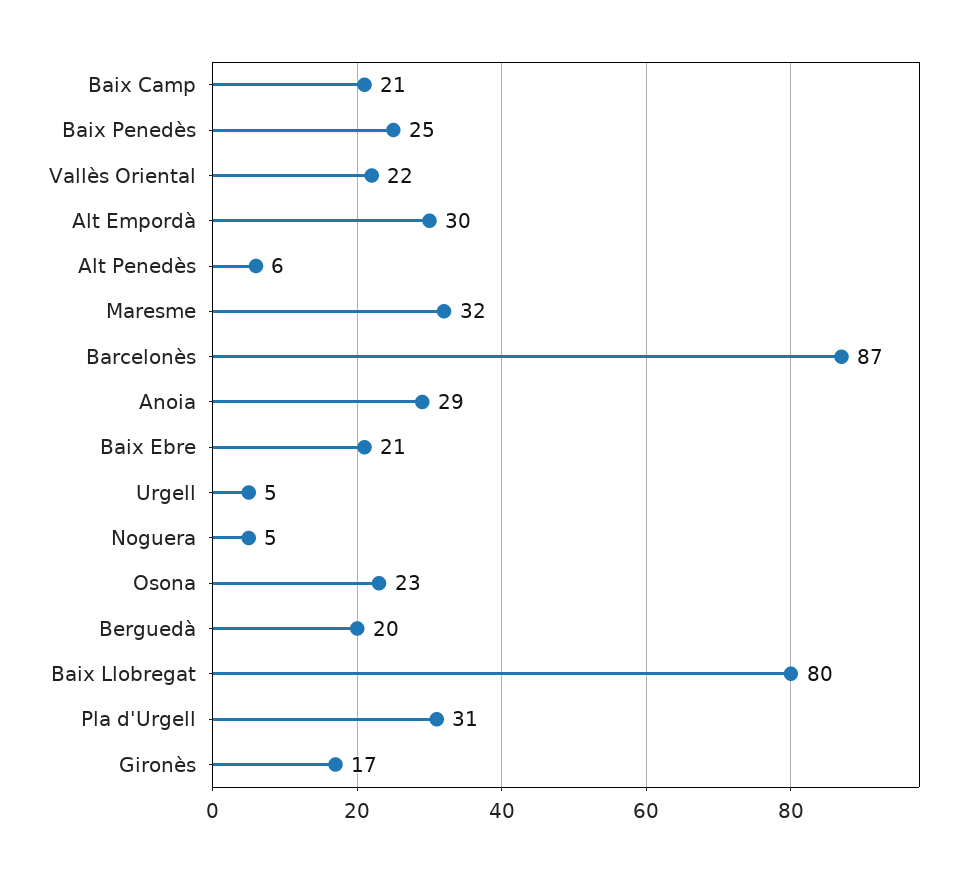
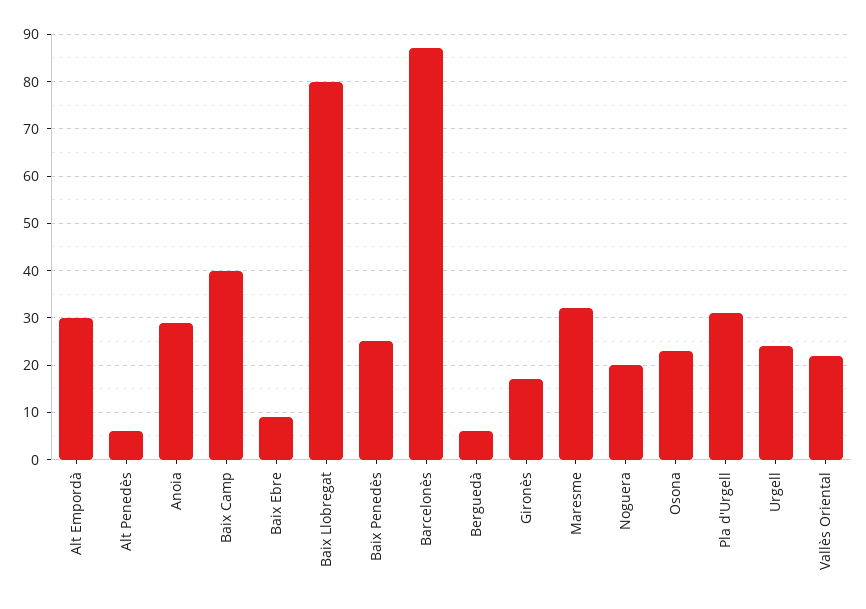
Baix Camp: 21 -> 40
Baix Ebre: 21 -> 10
Urgell: 5 -> 25
Noguera: 5 -> 20
Berguedà: 20 -> 5

